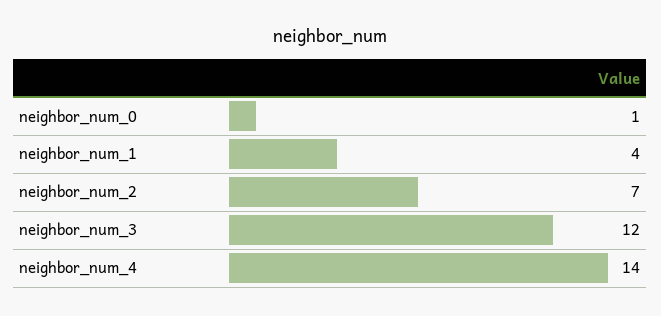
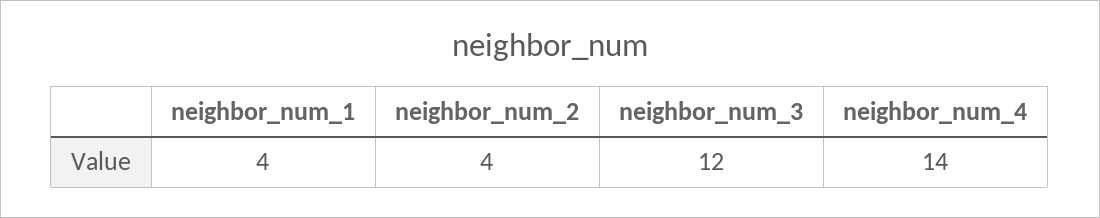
neighbor_num_0: 1 -> none
neighbor_num_2: 7 -> 4

